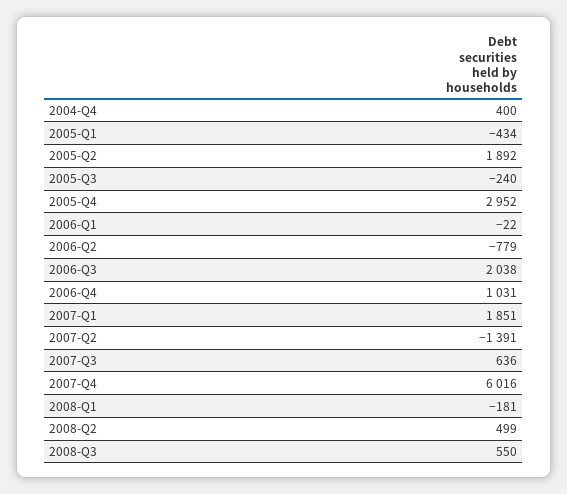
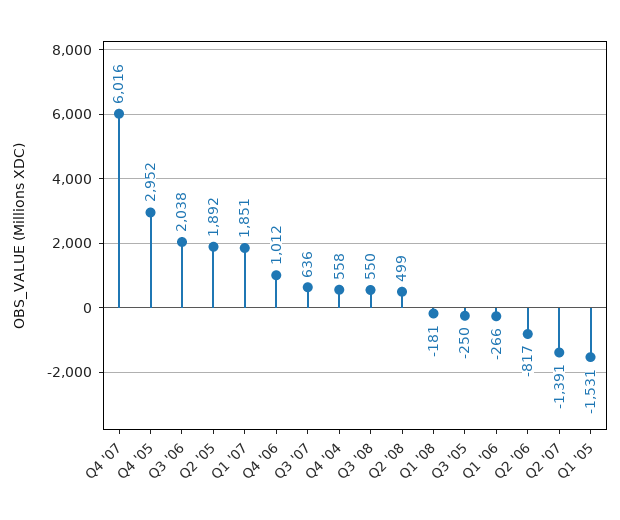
2004-Q4: 400 -> 558
2005-Q1: -434 -> -1531
2005-Q3: -240 -> -250
2006-Q1: -22 -> -266
2006-Q2: -779 -> -817
2006-Q4: 1031 -> 1012

